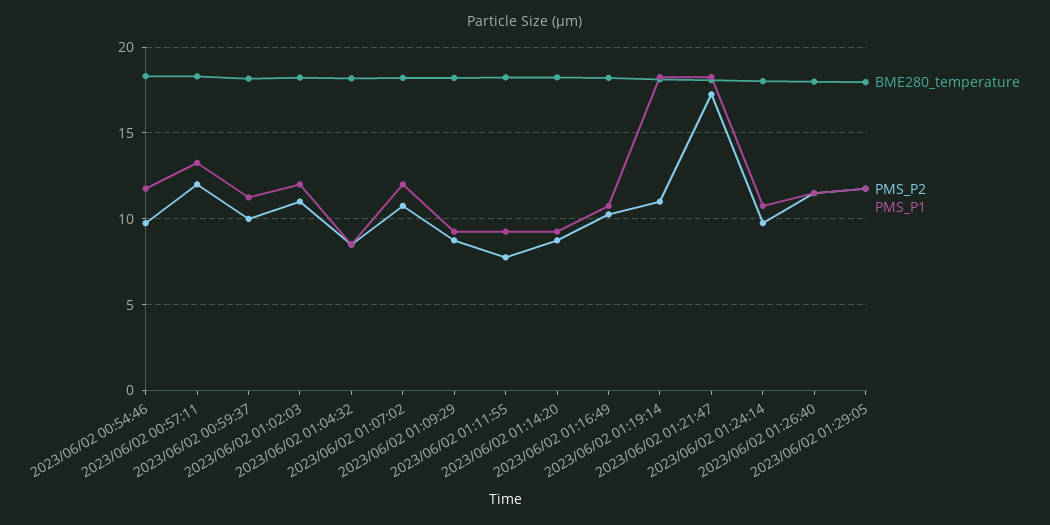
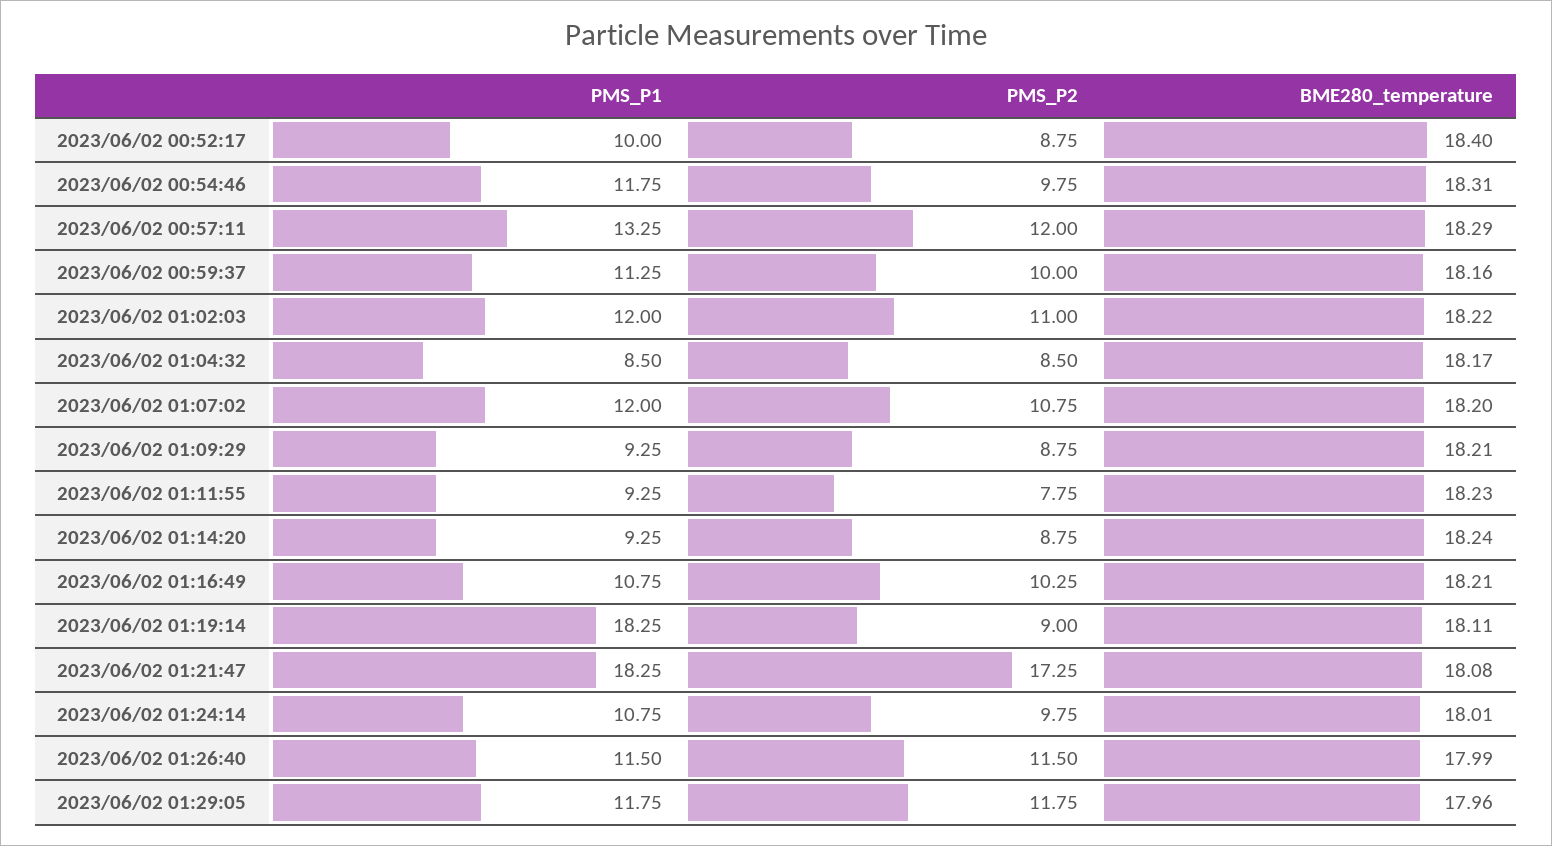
PMS_P2, 2023/06/02 01:19:14: 11 -> 9
PMS_P1, 2023/06/02 00:52:17: none -> 10
PMS_P2, 2023/06/02 00:52:17: none -> 8.75
BME280_temperature, 2023/06/02 00:52:17: none -> 18.4

